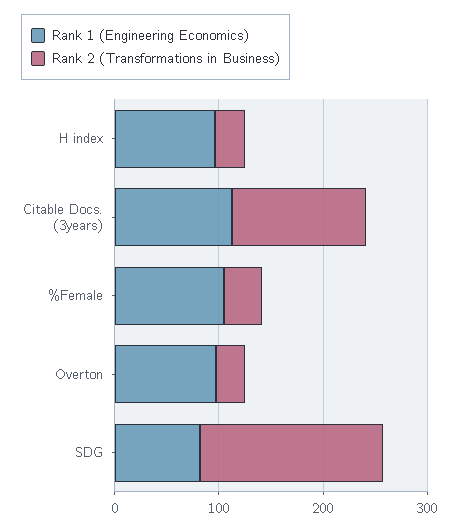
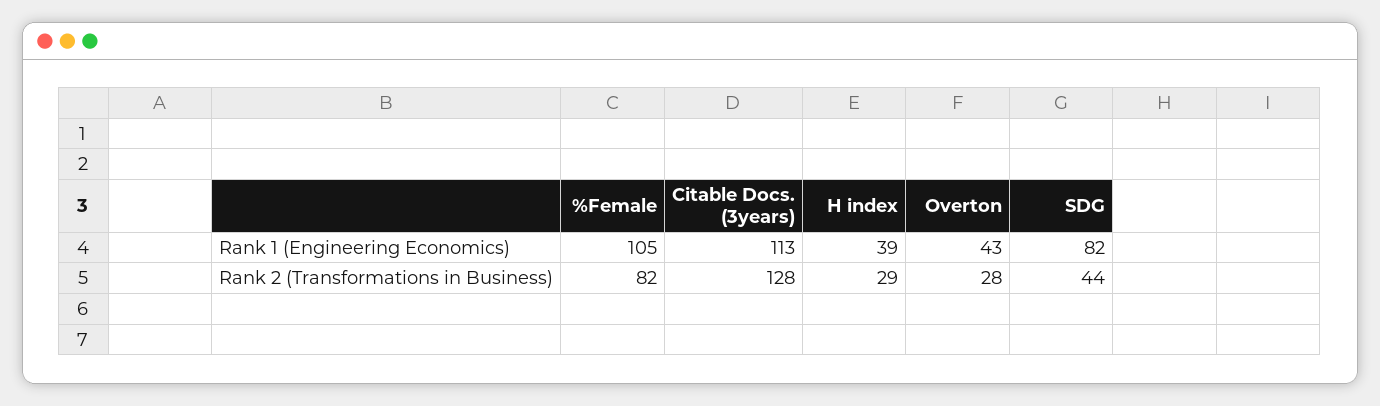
Rank 1 (Engineering Economics), H index: 100 -> 39
Rank 2 (Transformations in Business), %Female: 40 -> 82
Rank 1 (Engineering Economics), Overton: 100 -> 43
Rank 2 (Transformations in Business), SDG: 180 -> 44

